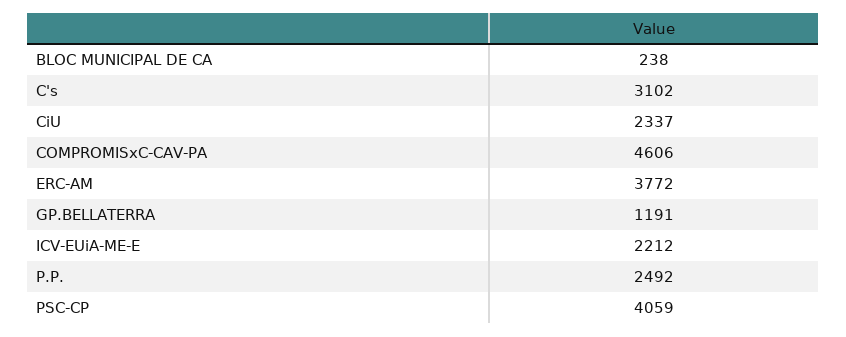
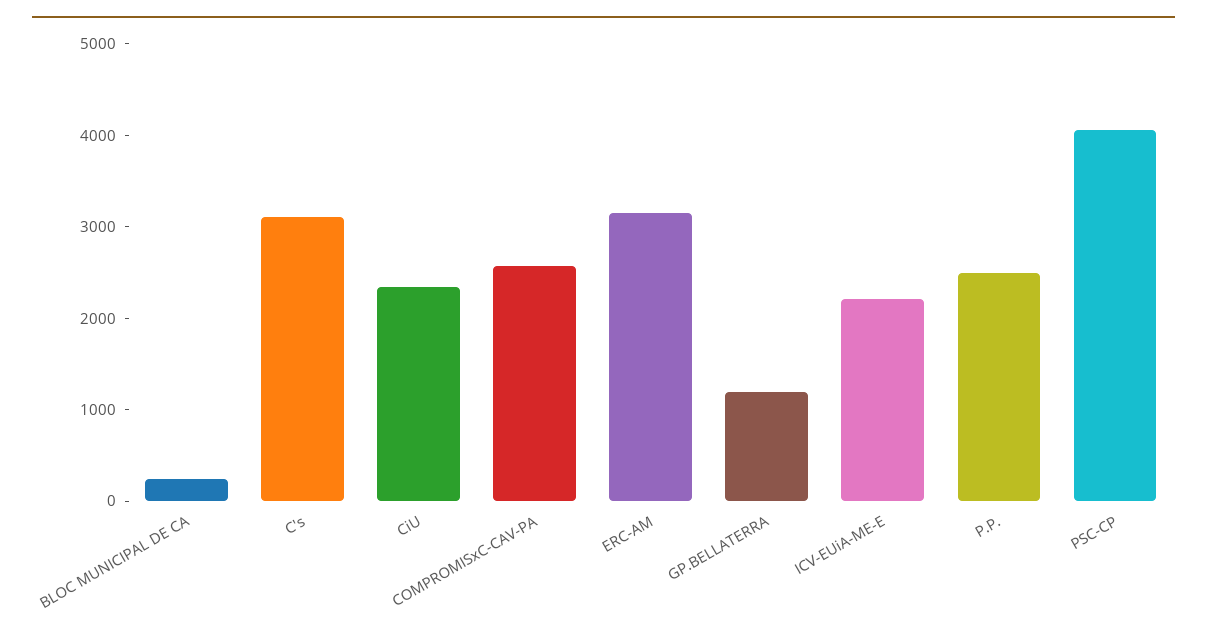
COMPROMISxC-CAV-PA: 4606 -> 2600
ERC-AM: 3772 -> 3200

